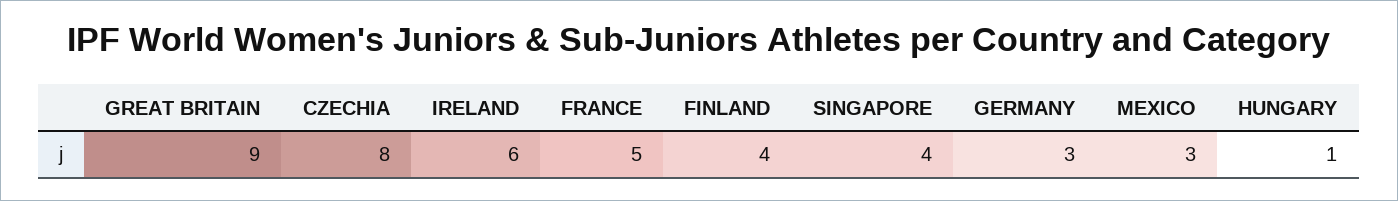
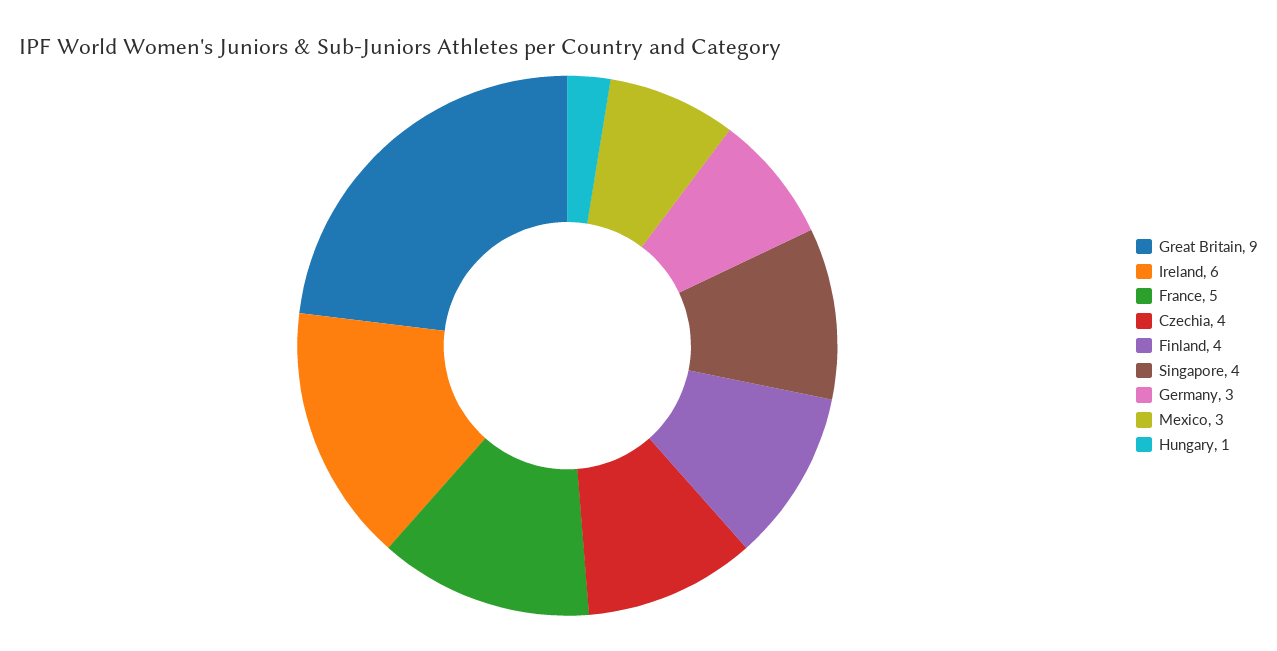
CZECHIA: 8 -> 4

